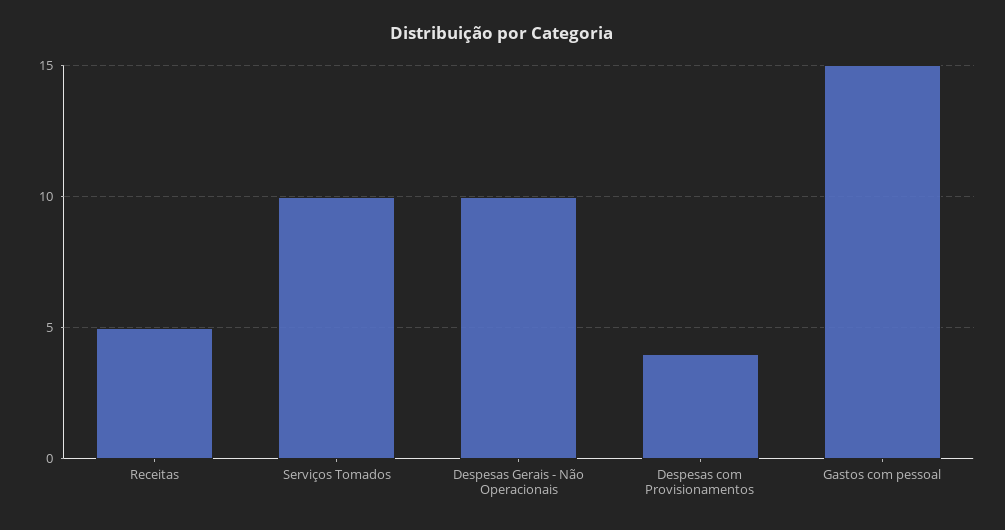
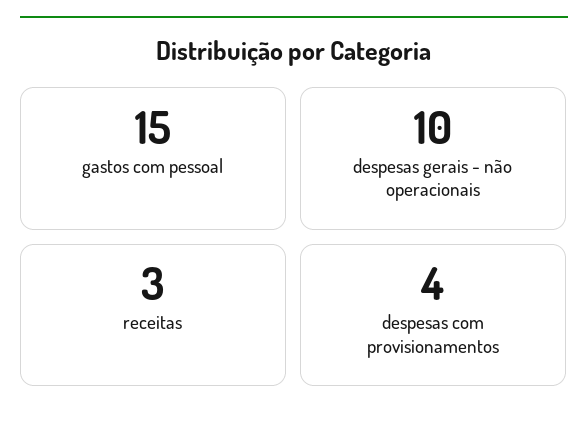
Receitas: 5 -> 3
Serviços Tomados: 10 -> none

